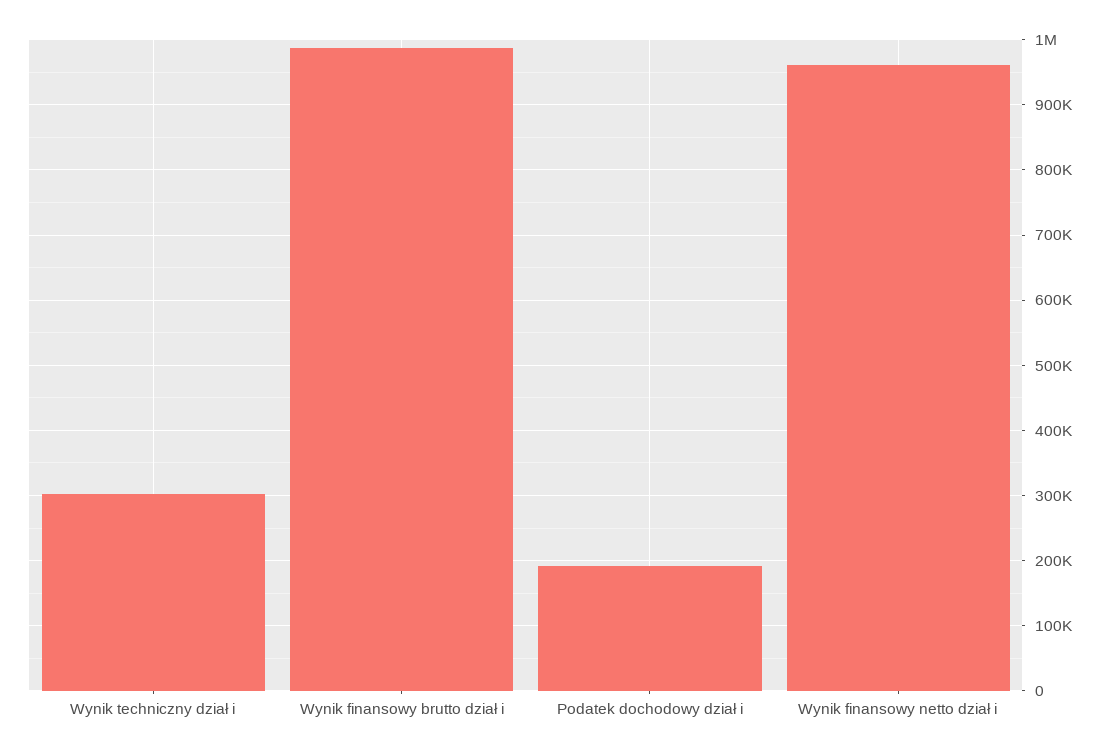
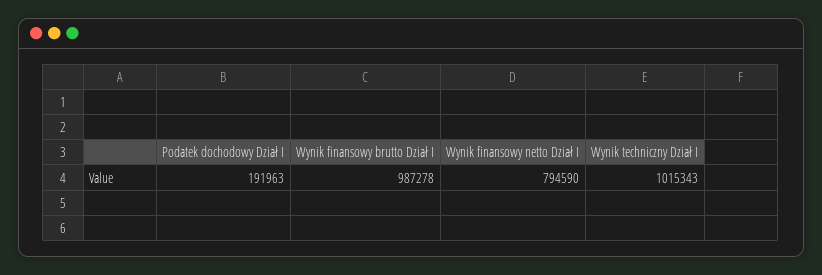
Wynik techniczny dział i: 300000 -> 1015343
Wynik finansowy netto dział i: 960000 -> 794590

